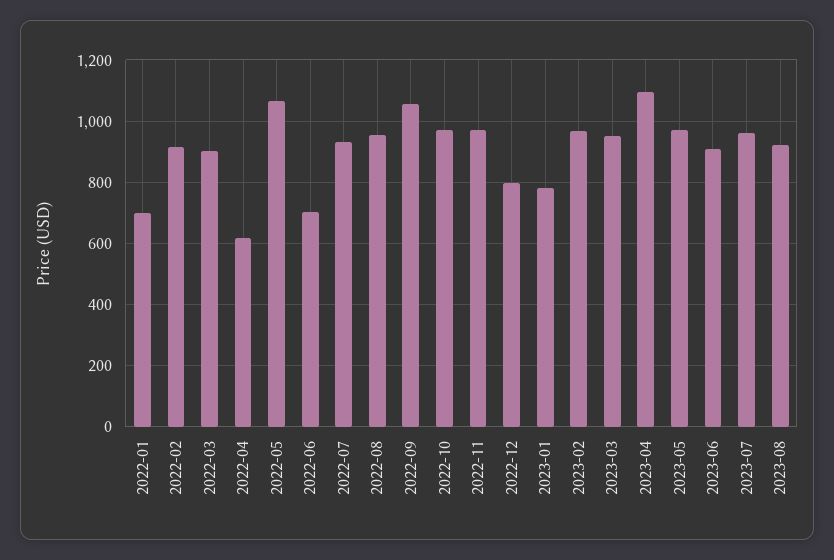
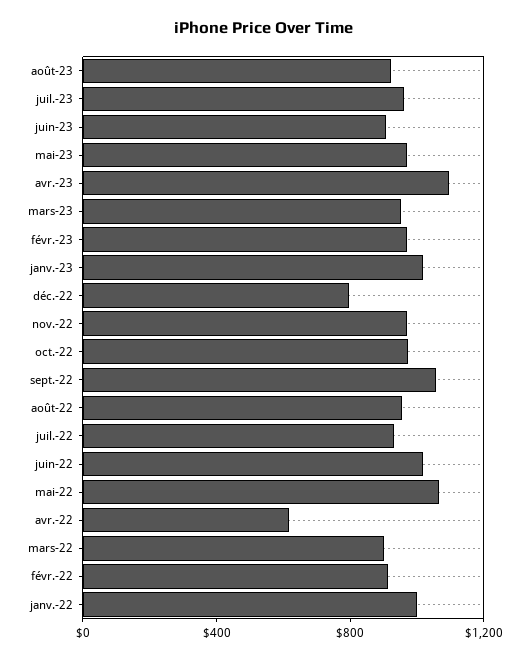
2022-01: 700 -> 1000
2022-06: 700 -> 1000
2023-01: 780 -> 1000

